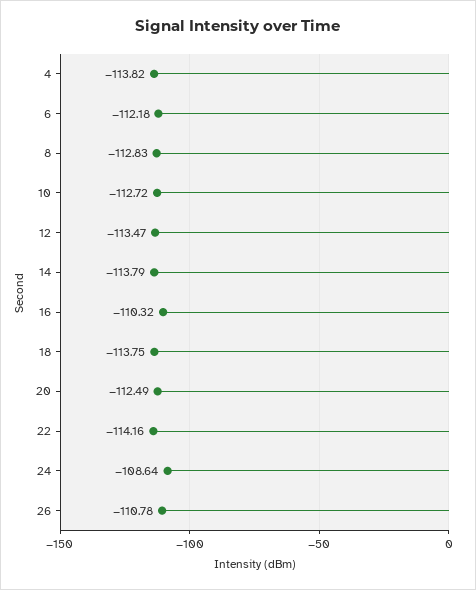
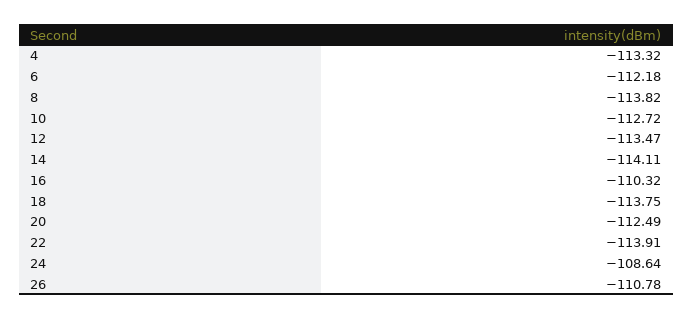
4: -113.82 -> -113.32
8: -112.83 -> -113.82
14: -113.79 -> -114.11
22: -114.16 -> -113.91

